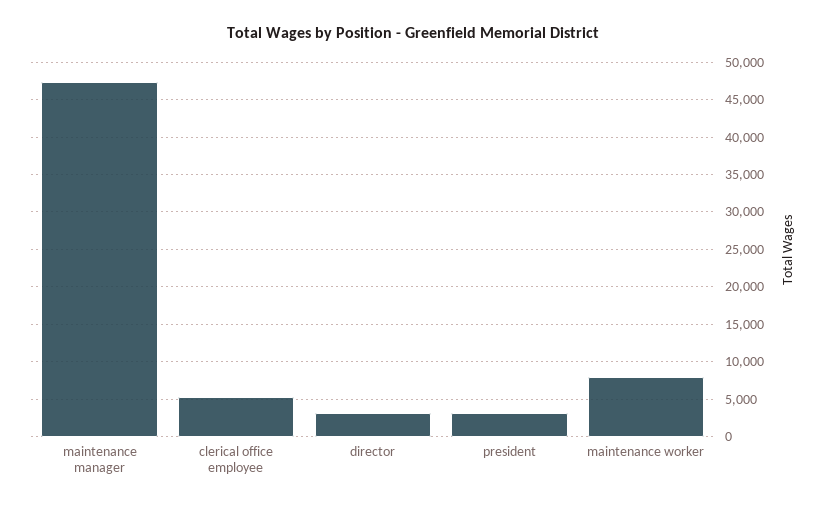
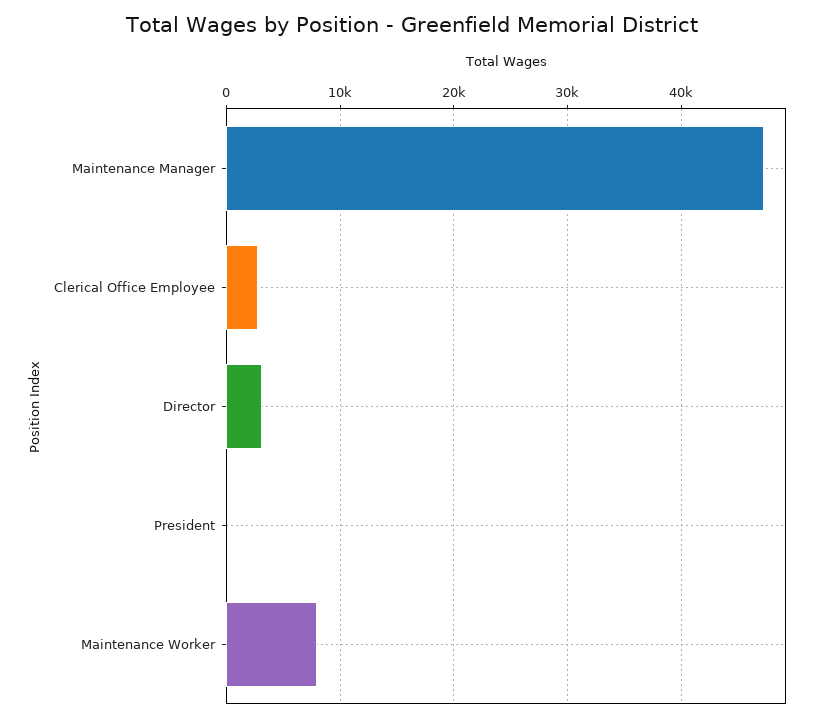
clerical office employee: 5000 -> 3000
president: 3000 -> 0

